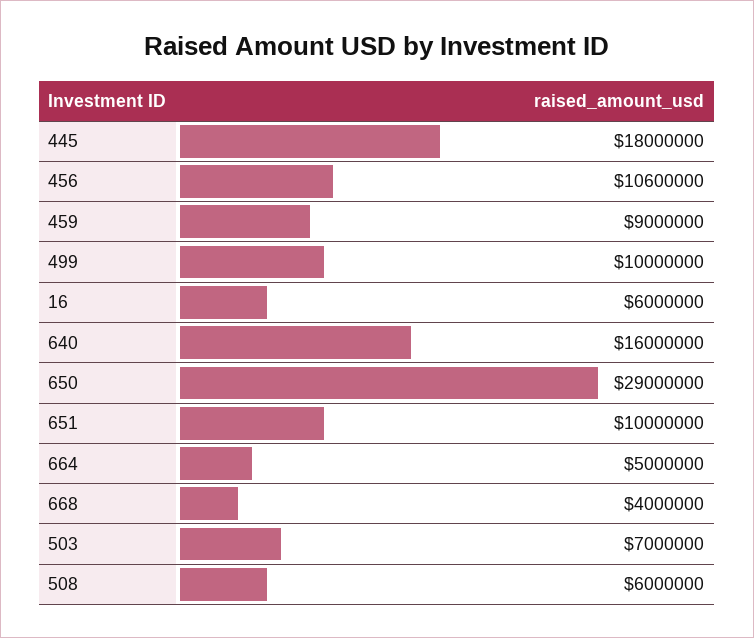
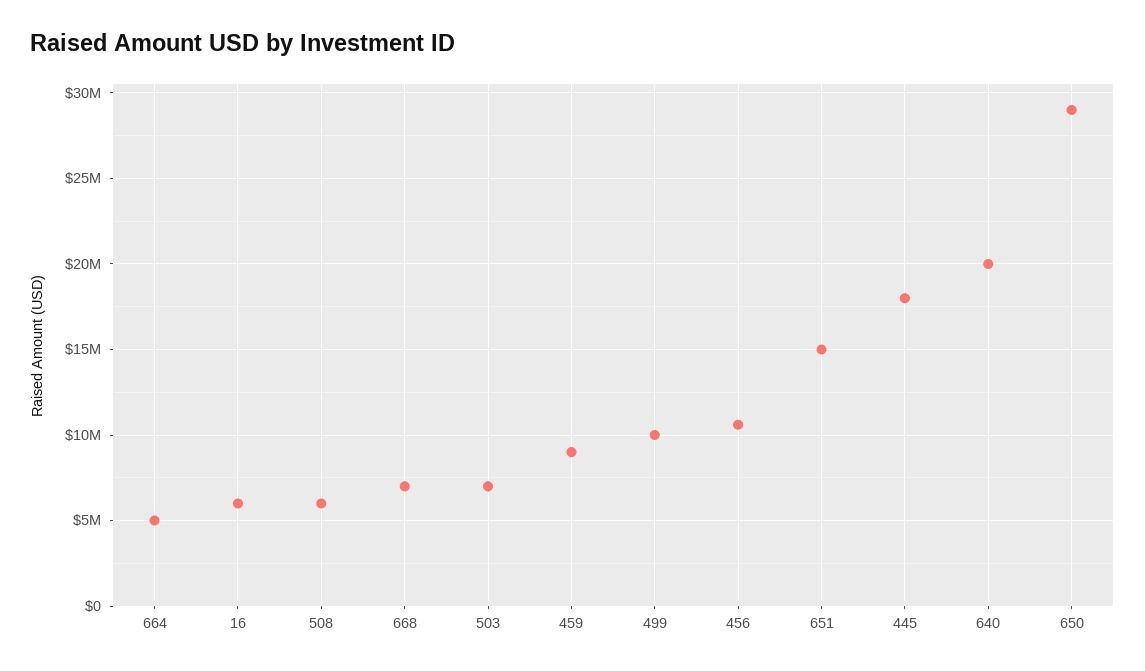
640: 16000000 -> 20000000
651: 10000000 -> 15000000
668: 4000000 -> 7000000

